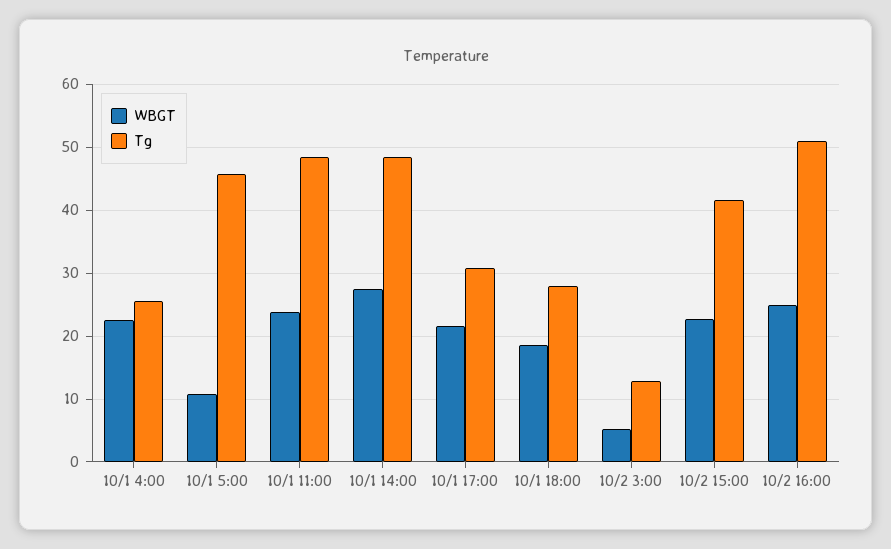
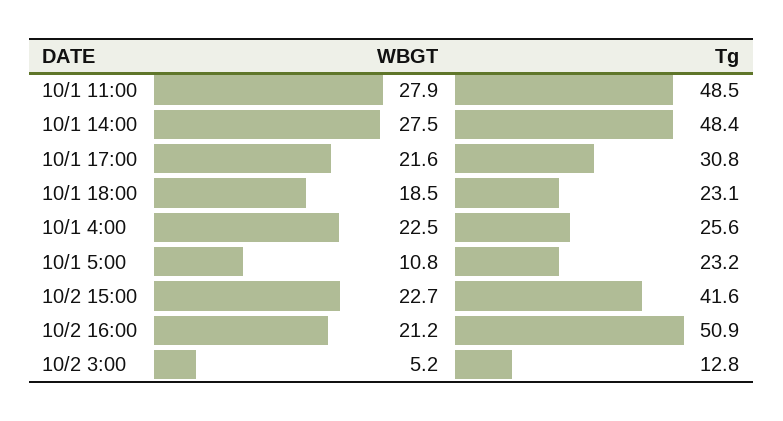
Tg, 10/1 5:00: 46 -> 23.2
WBGT, 10/1 11:00: 24 -> 27.9
Tg, 10/1 18:00: 28 -> 23.1
WBGT, 10/2 16:00: 25 -> 21.2

